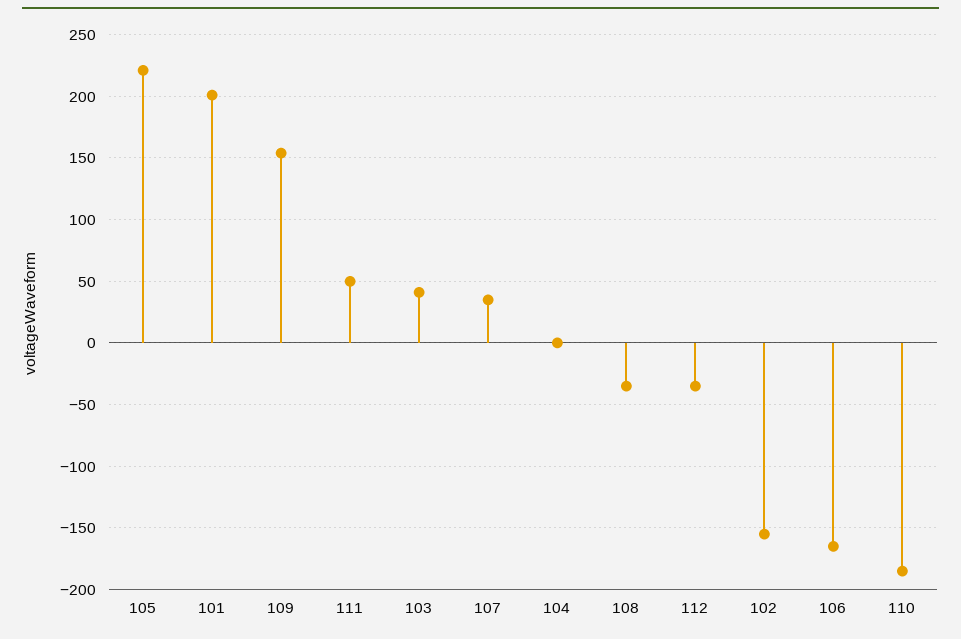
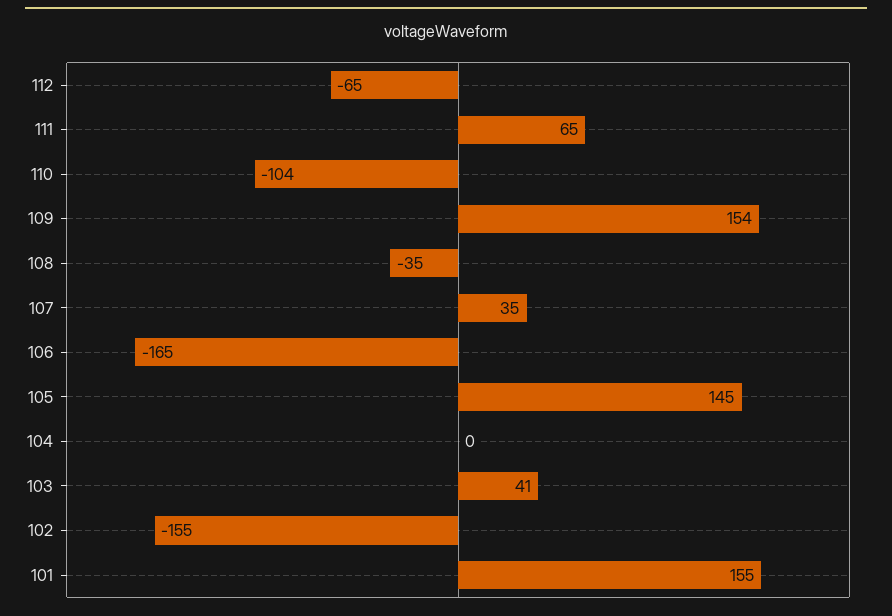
105: 220 -> 145
101: 200 -> 155
111: 50 -> 65
112: -35 -> -65
110: -185 -> -104

